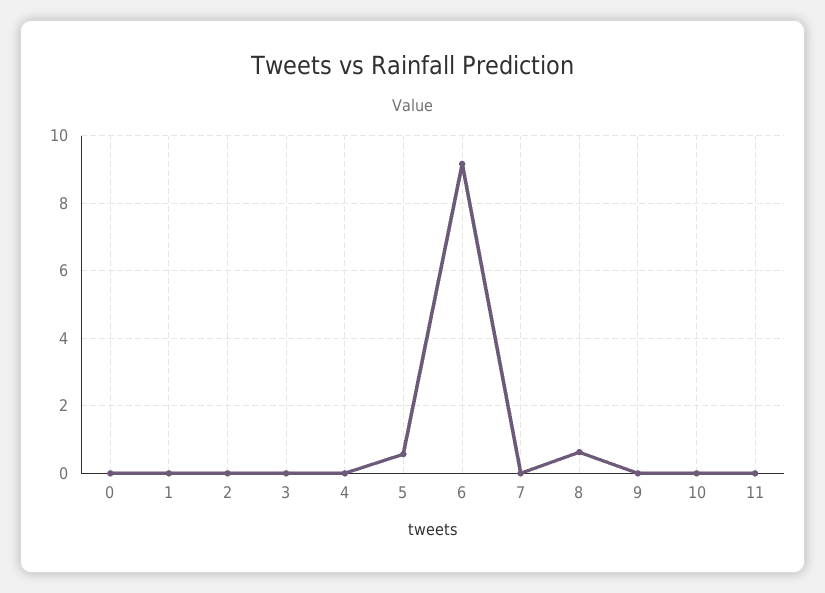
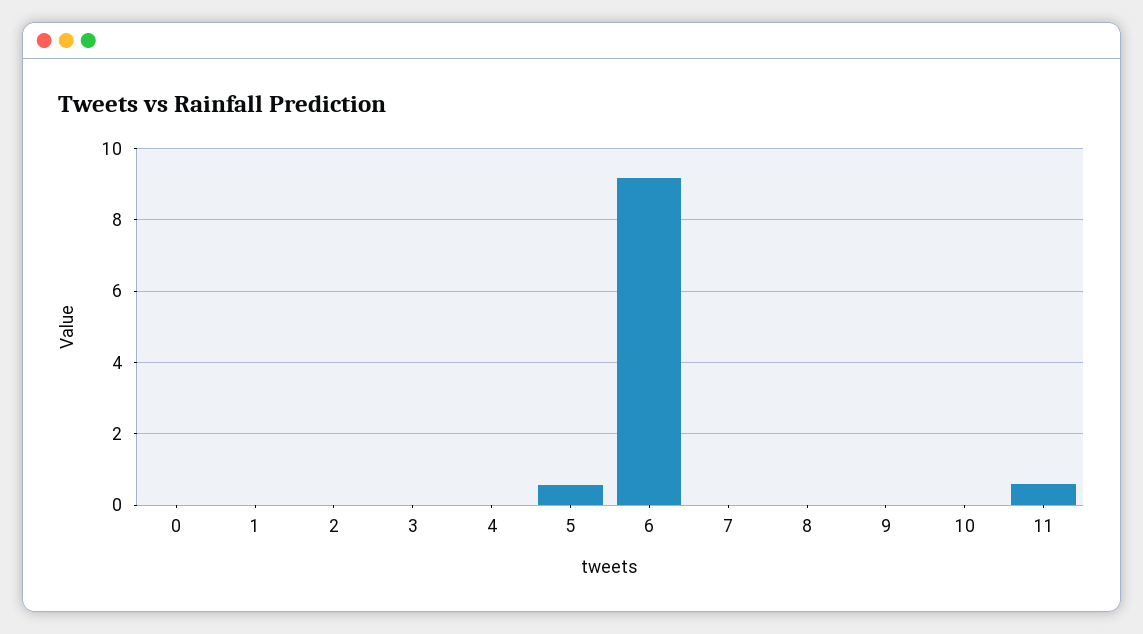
8: 0.6 -> 0
11: 0 -> 0.6

